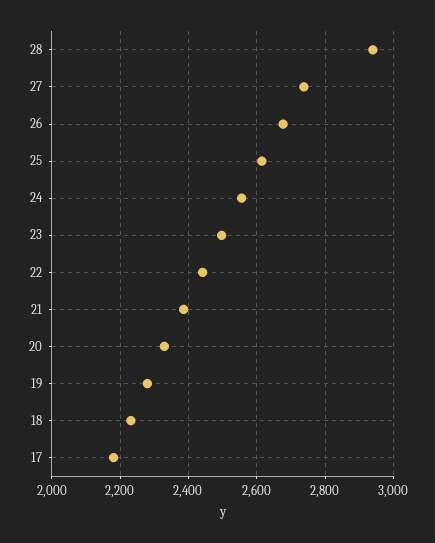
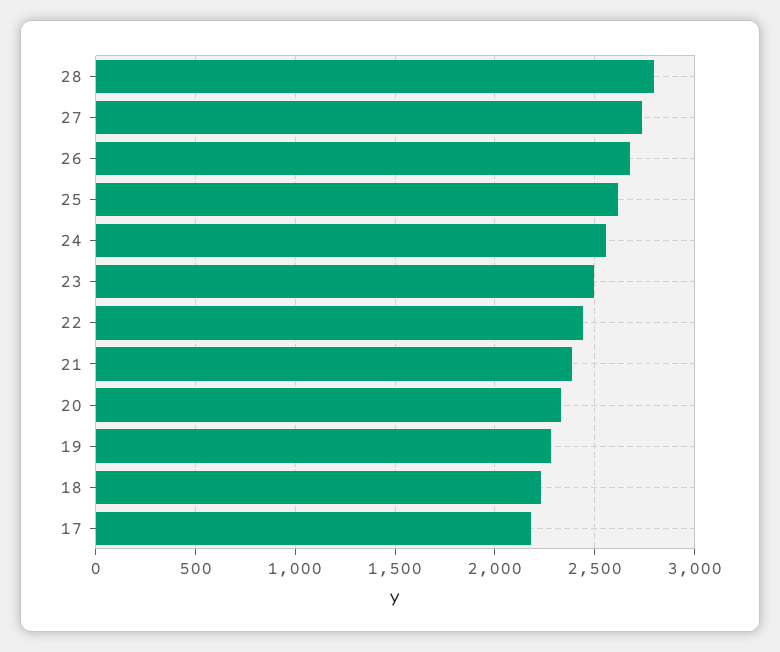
28: 2940 -> 2800

